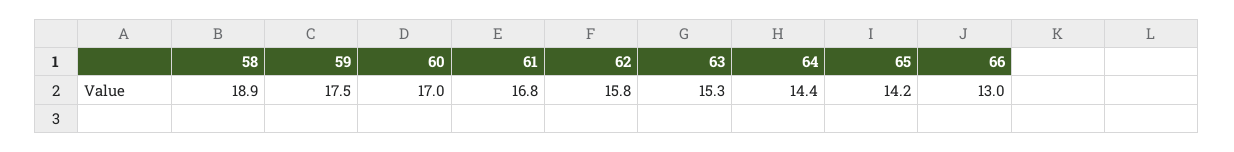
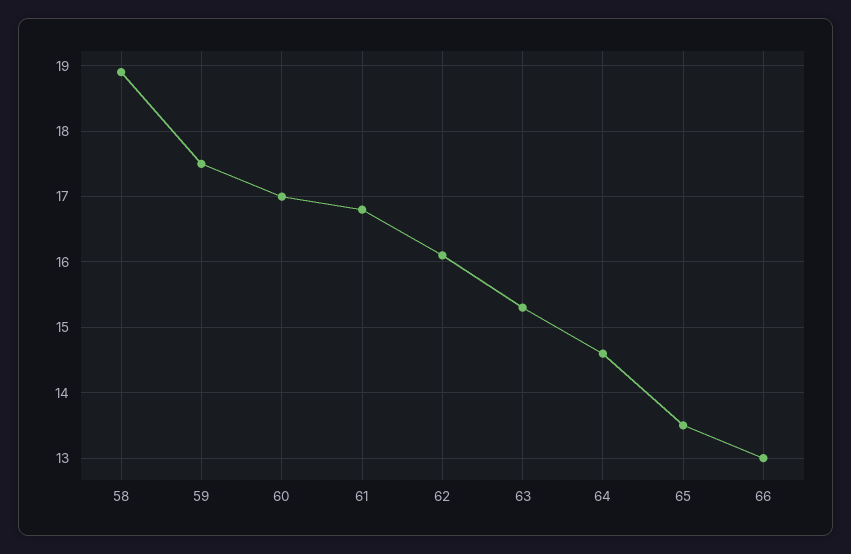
62: 15.8 -> 16.1
64: 14.4 -> 14.6
65: 14.2 -> 13.5

